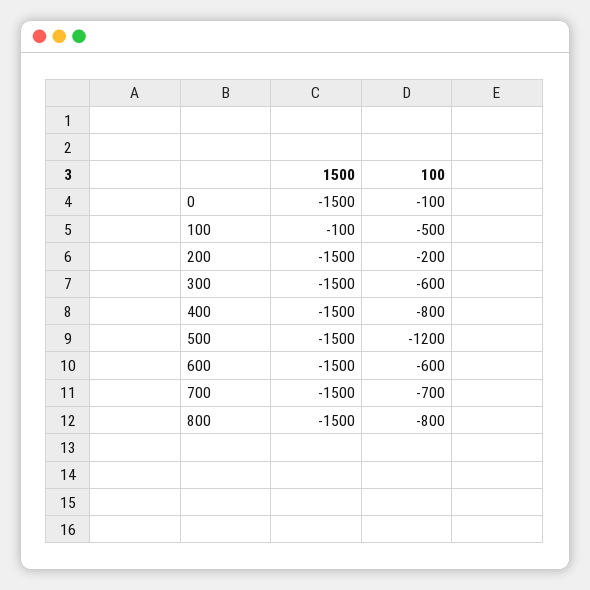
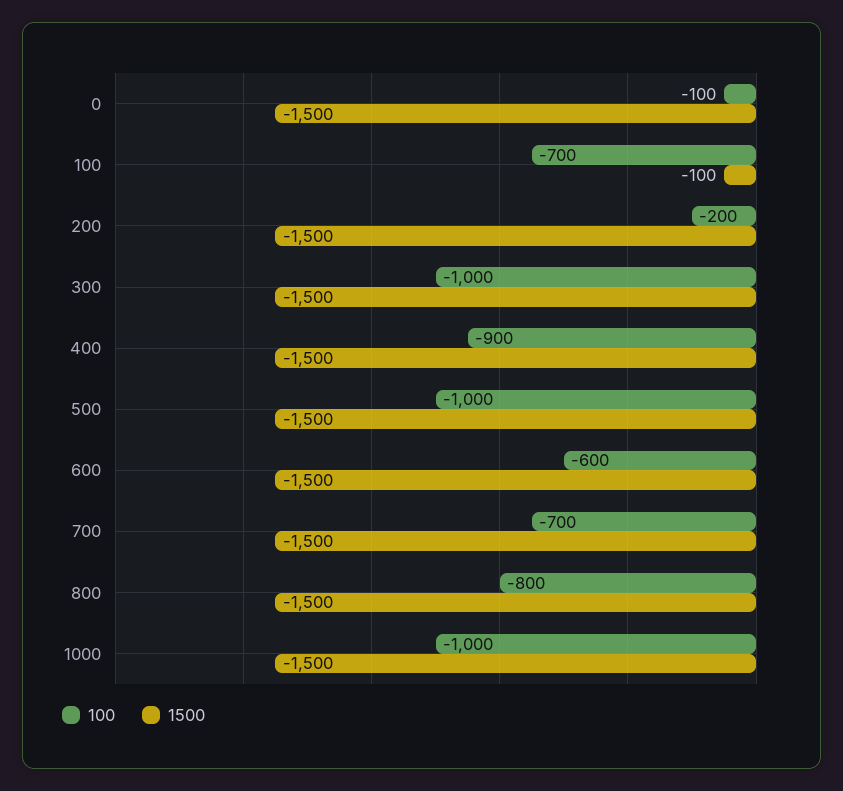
100, 100: -500 -> -700
100, 300: -600 -> -1000
100, 400: -800 -> -900
100, 500: -1200 -> -1000
100, 1000: none -> -1000
1500, 1000: none -> -1500

